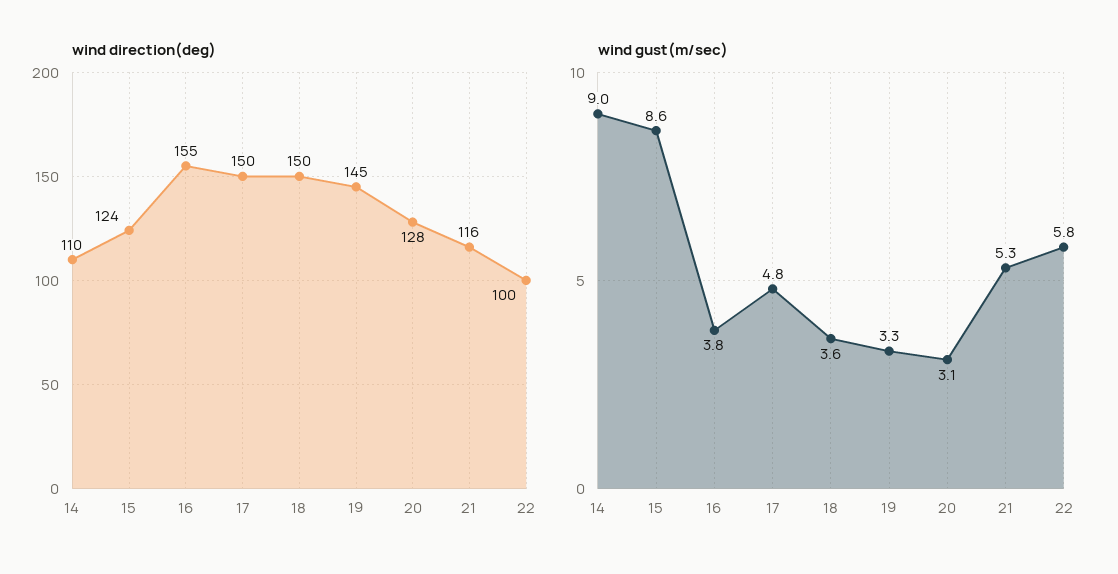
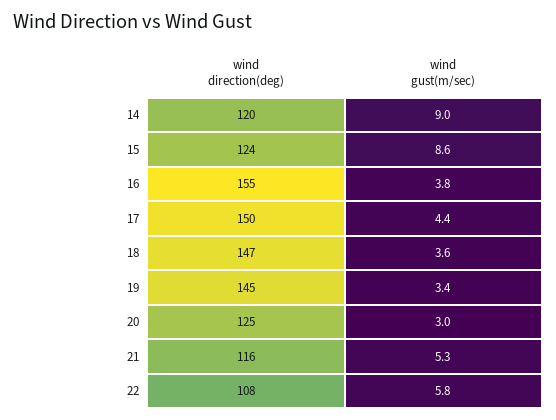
wind direction(deg), 14: 110 -> 120
wind direction(deg), 18: 150 -> 147
wind direction(deg), 20: 128 -> 125
wind direction(deg), 22: 100 -> 108
wind gust(m/sec), 17: 4.8 -> 4.4
wind gust(m/sec), 19: 3.3 -> 3.4
wind gust(m/sec), 20: 3.1 -> 3

